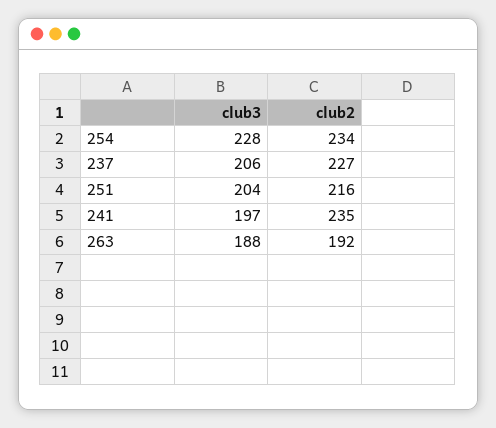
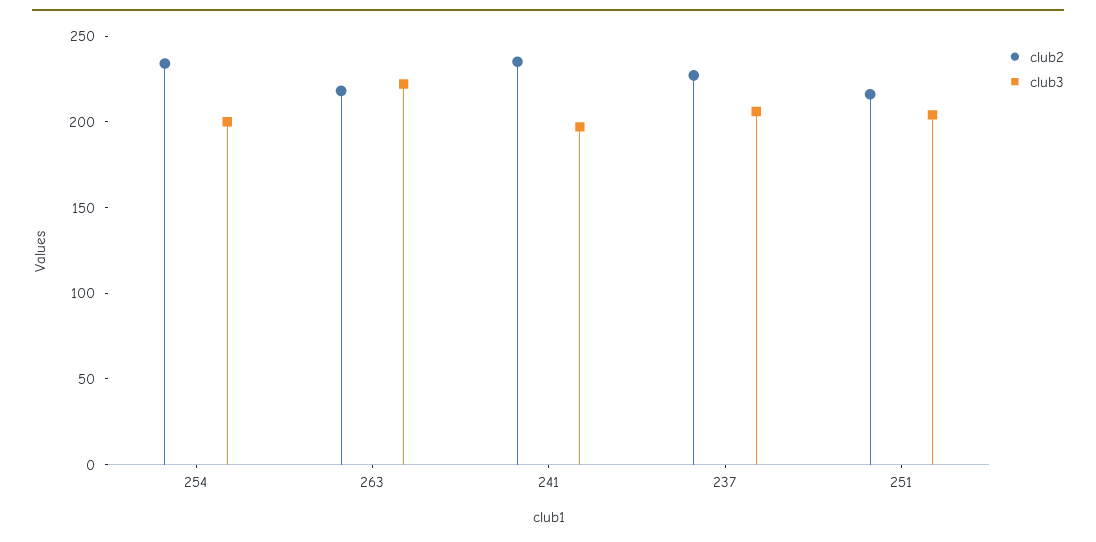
club3, 254: 228 -> 200
club3, 263: 188 -> 220
club2, 263: 192 -> 220

